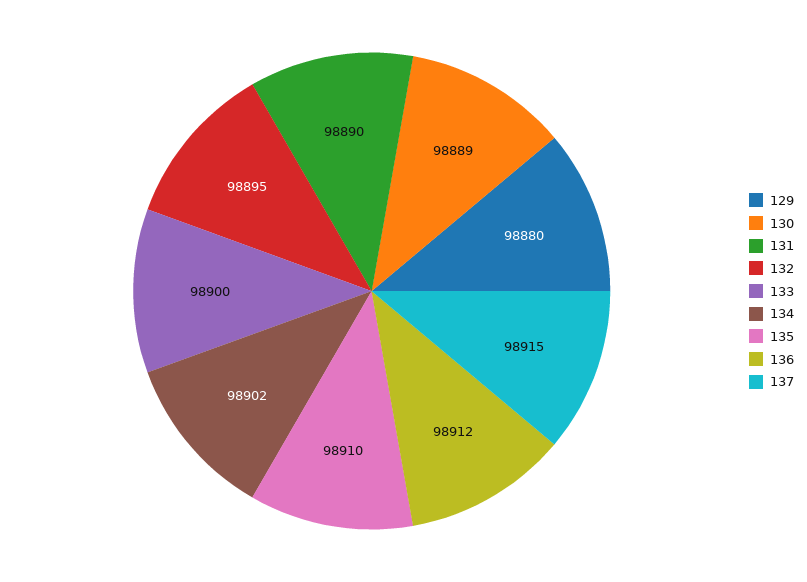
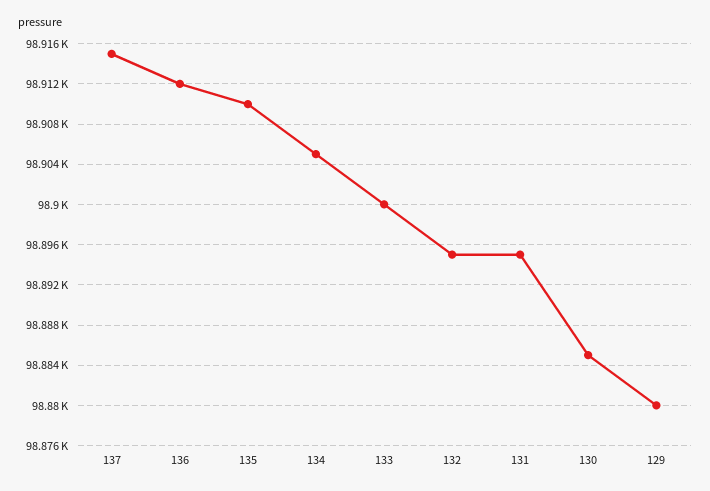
130: 98889 -> 98885
131: 98890 -> 98895
134: 98902 -> 98905

